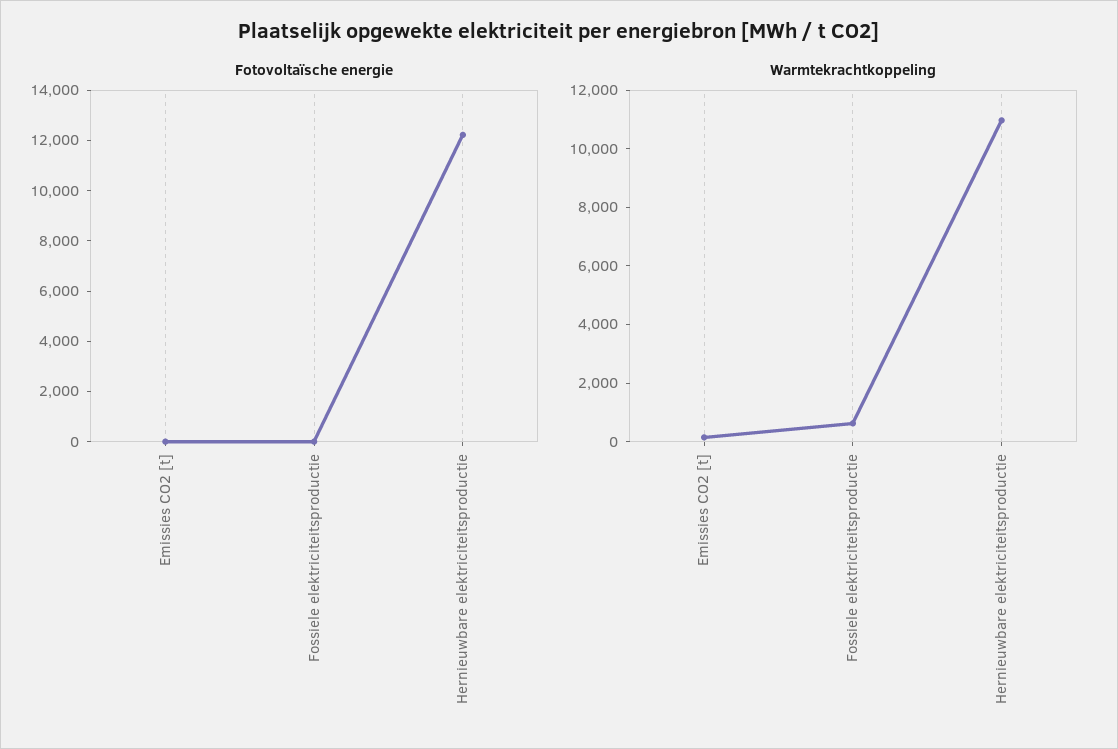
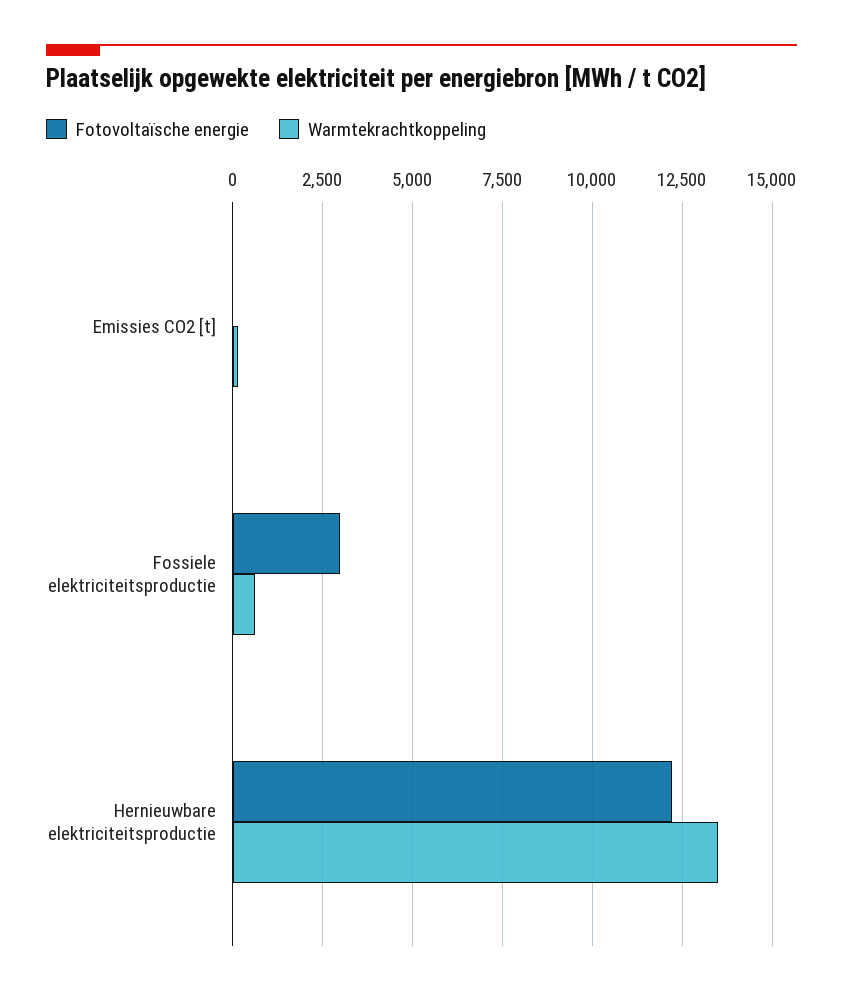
Fotovoltaïsche energie, Fossiele elektriciteitsproductie: 0 -> 3000
Warmtekrachtkoppeling, Hernieuwbare elektriciteitsproductie: 11000 -> 13500

